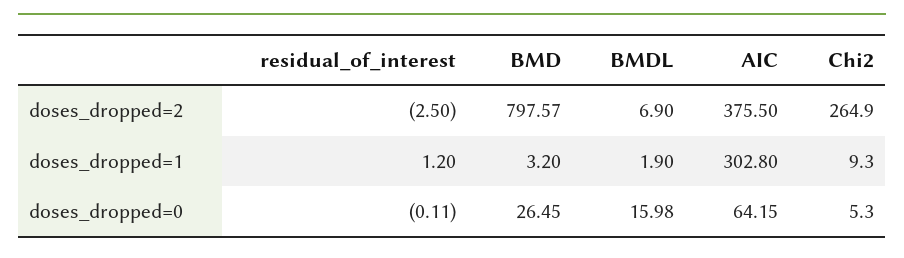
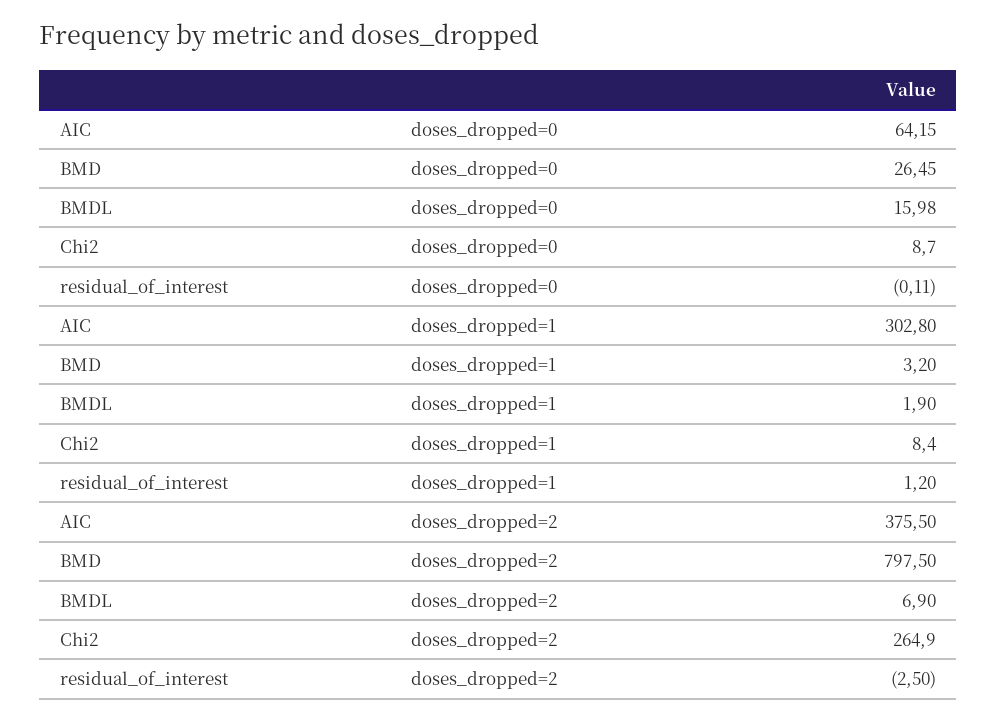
BMD, doses_dropped=2: 797.57 -> 797.5
Chi2, doses_dropped=1: 9.3 -> 8.4
Chi2, doses_dropped=0: 5.3 -> 8.7

